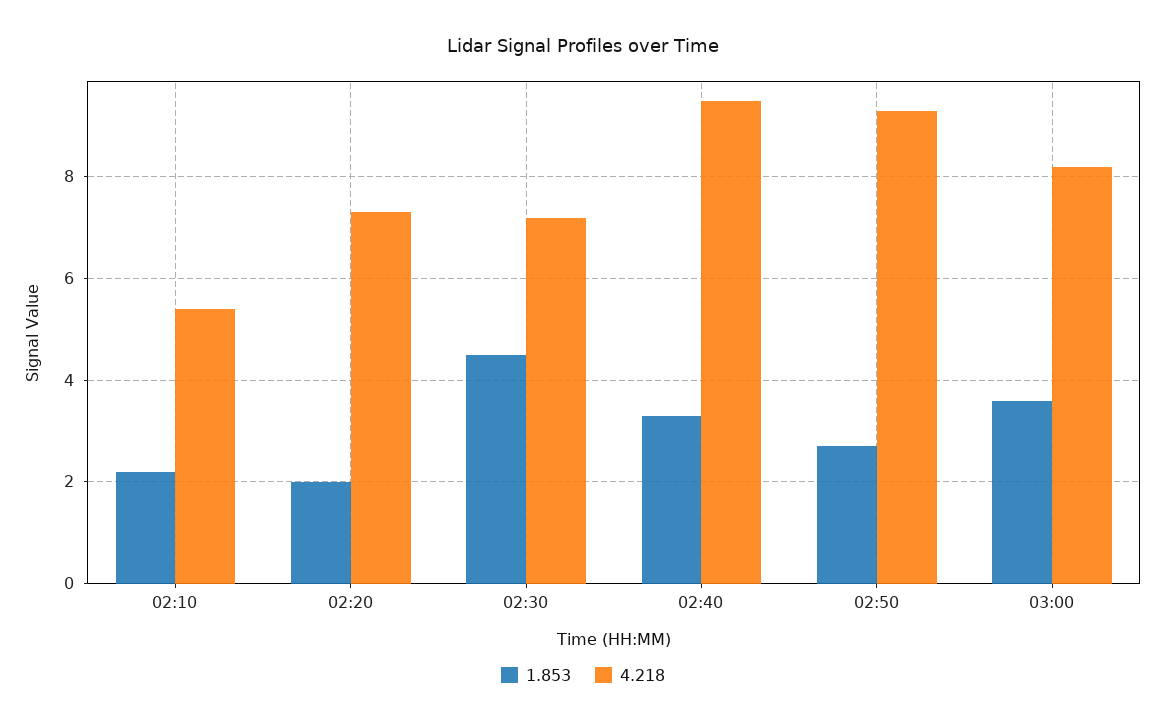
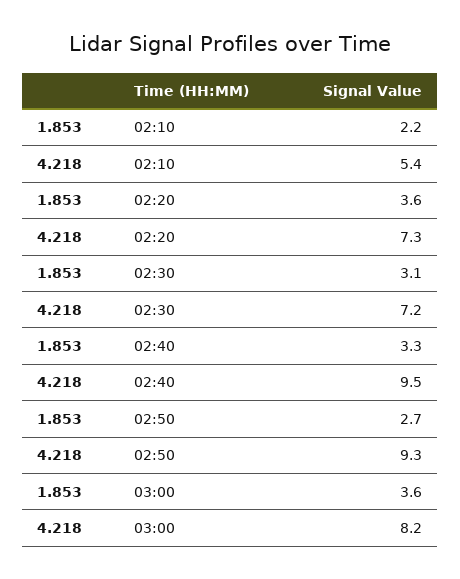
1.853, 02:20: 2 -> 3.6
1.853, 02:30: 4.5 -> 3.1

